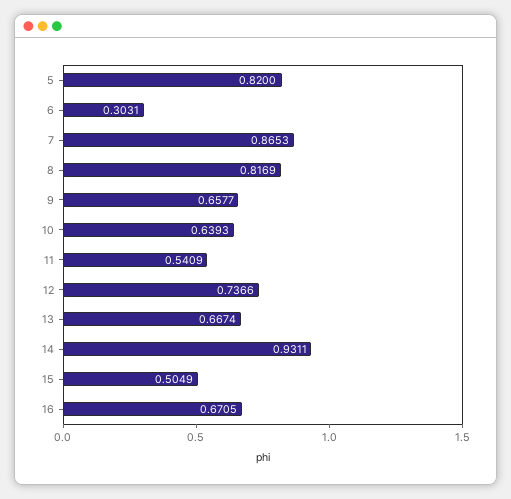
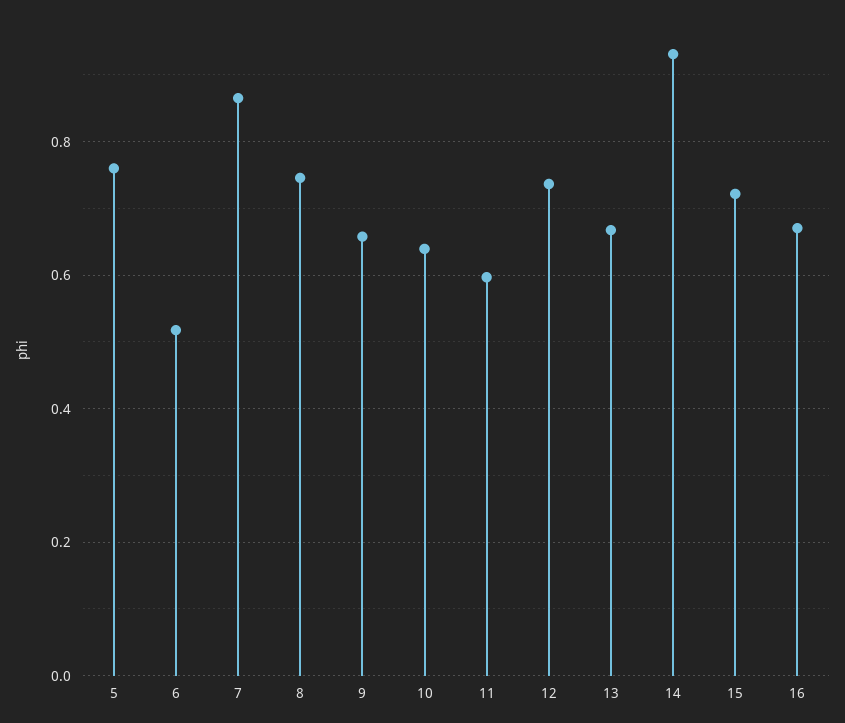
5: 0.82 -> 0.76
6: 0.3031 -> 0.52
8: 0.8169 -> 0.74
11: 0.5409 -> 0.6
15: 0.5049 -> 0.72

